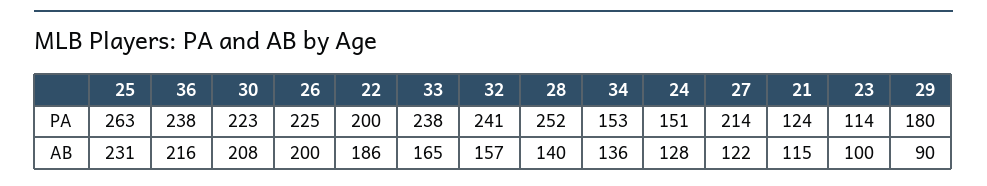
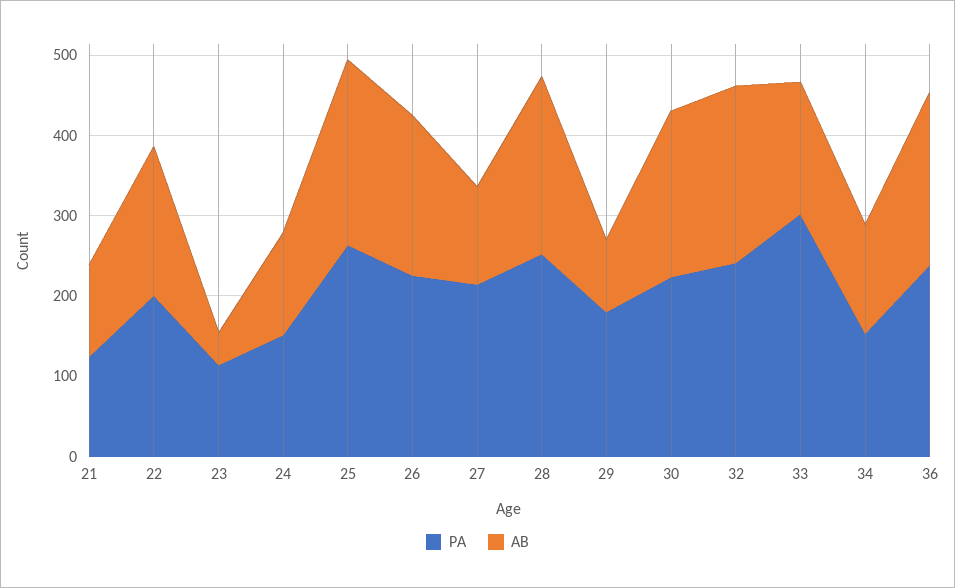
PA, 33: 238 -> 300
AB, 32: 157 -> 220
AB, 28: 140 -> 220
AB, 23: 100 -> 40

